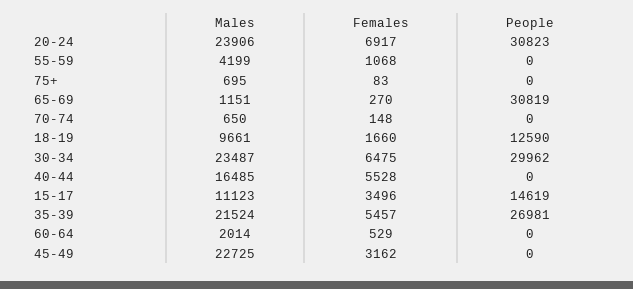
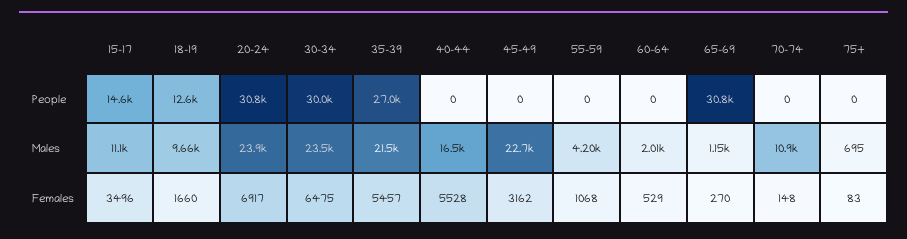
Males, 70-74: 650 -> 10900

